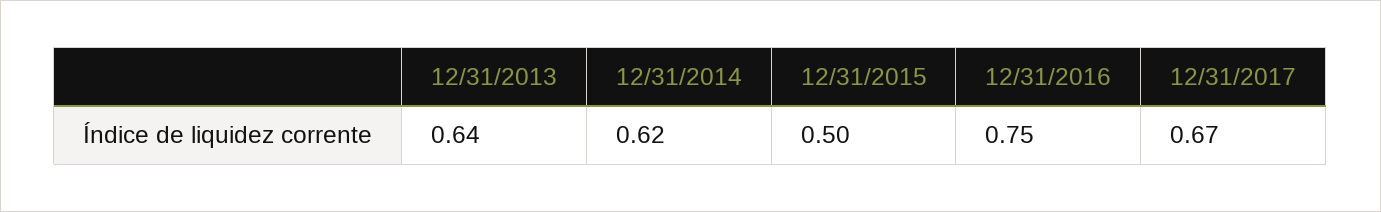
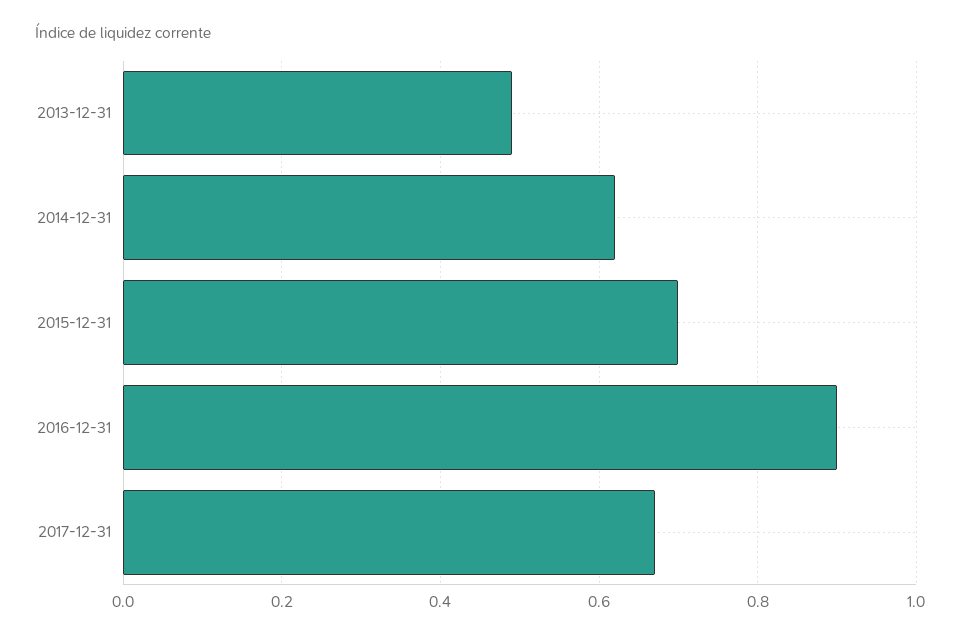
12/31/2013: 0.64 -> 0.5
12/31/2015: 0.5 -> 0.7
12/31/2016: 0.75 -> 0.9

